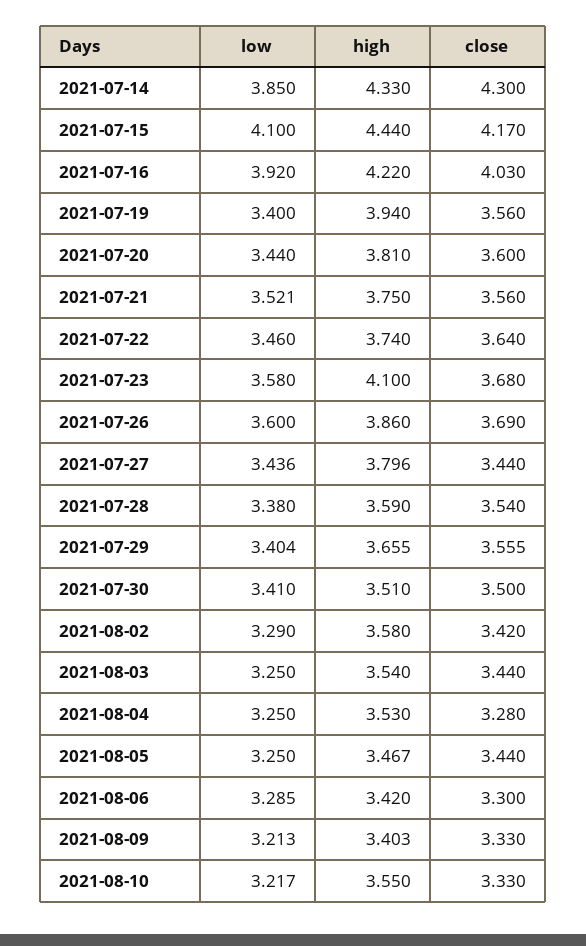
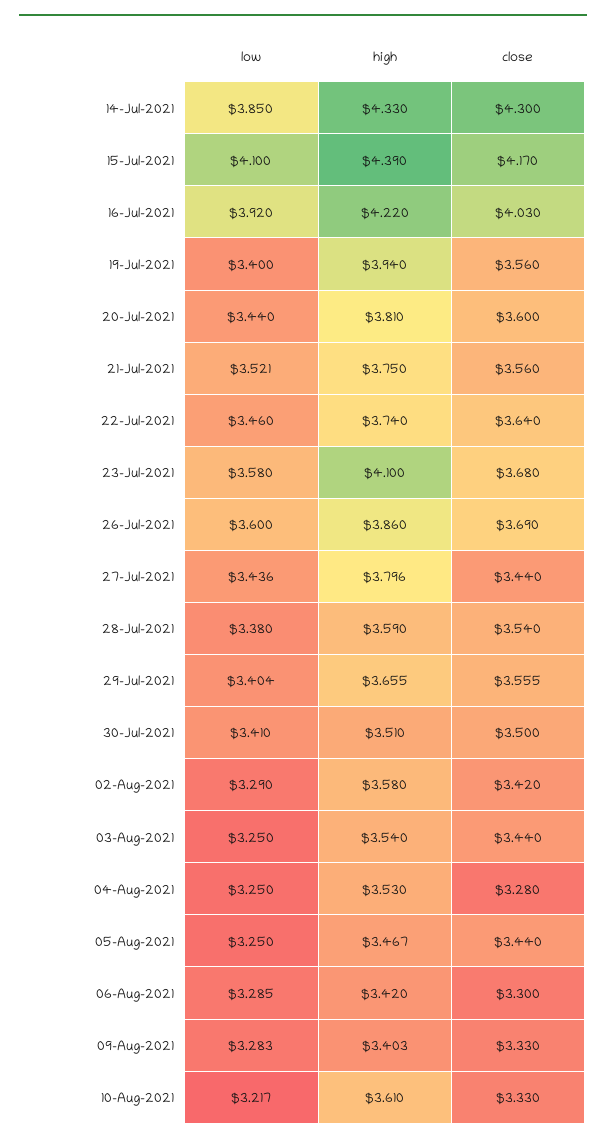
high, 2021-07-15: 4.44 -> 4.39
low, 2021-08-09: 3.213 -> 3.283
high, 2021-08-10: 3.55 -> 3.61

